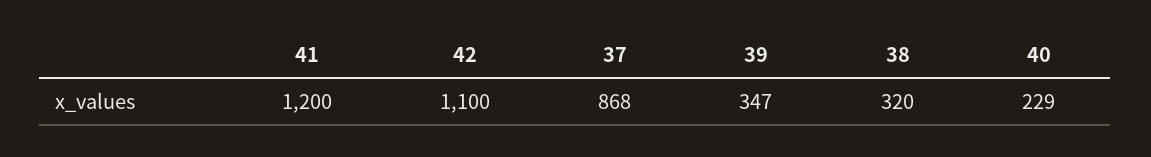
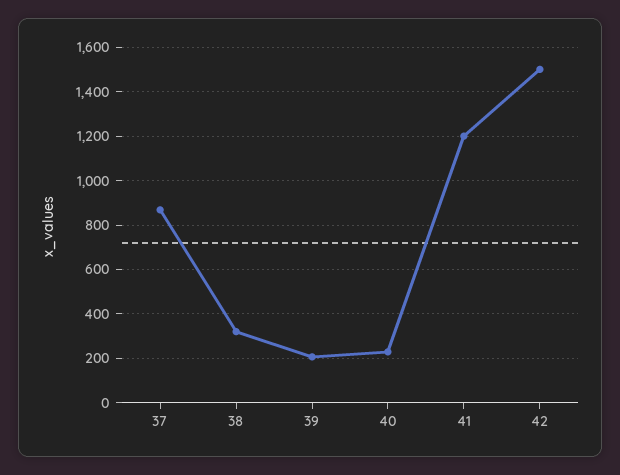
42: 1100 -> 1500
39: 347 -> 200

